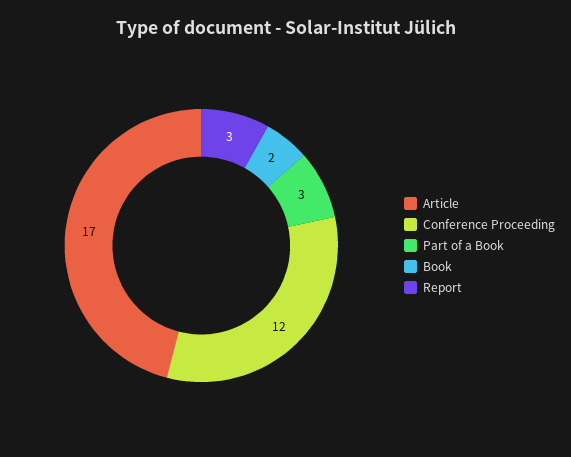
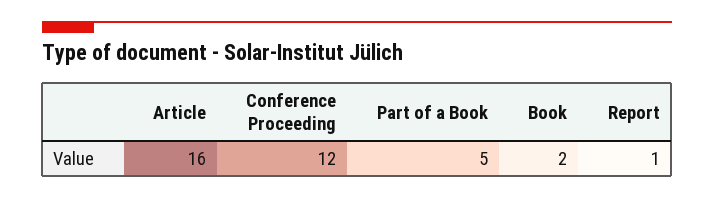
Article: 17 -> 16
Part of a Book: 3 -> 5
Report: 3 -> 1

